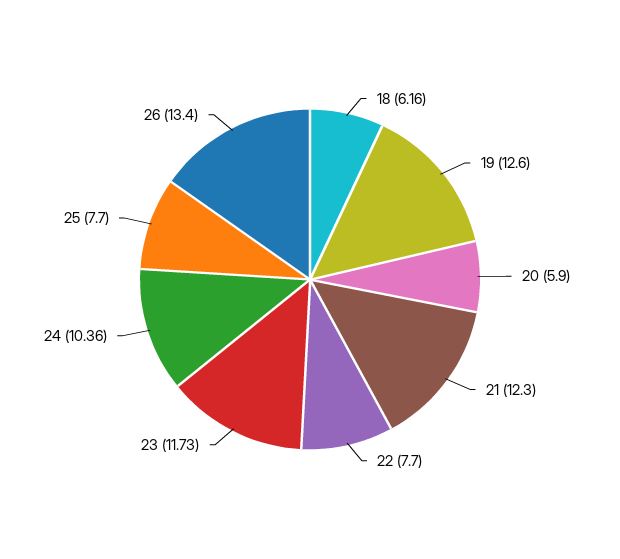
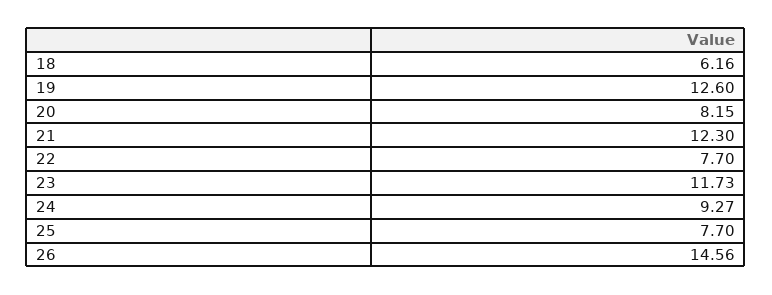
20: 5.9 -> 8.15
24: 10.36 -> 9.27
26: 13.4 -> 14.56

